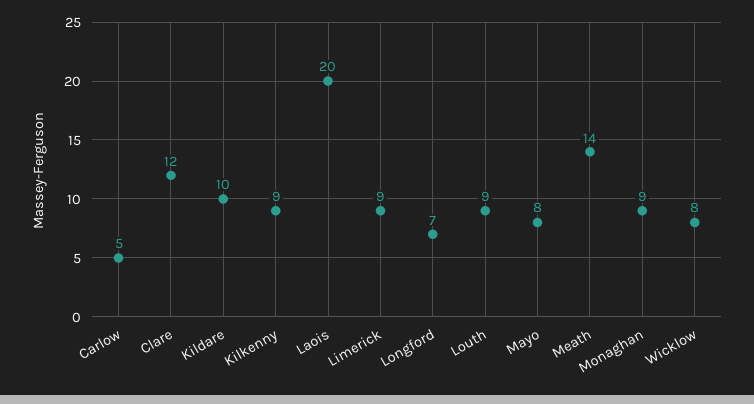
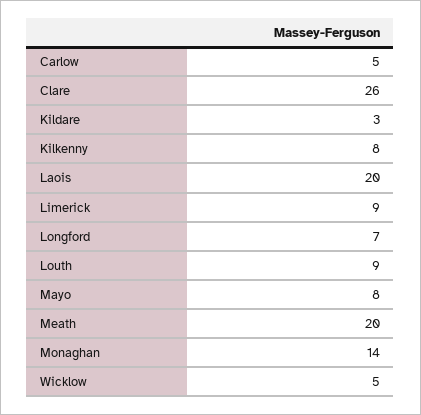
Clare: 12 -> 26
Kildare: 10 -> 3
Kilkenny: 9 -> 8
Meath: 14 -> 20
Monaghan: 9 -> 14
Wicklow: 8 -> 5

